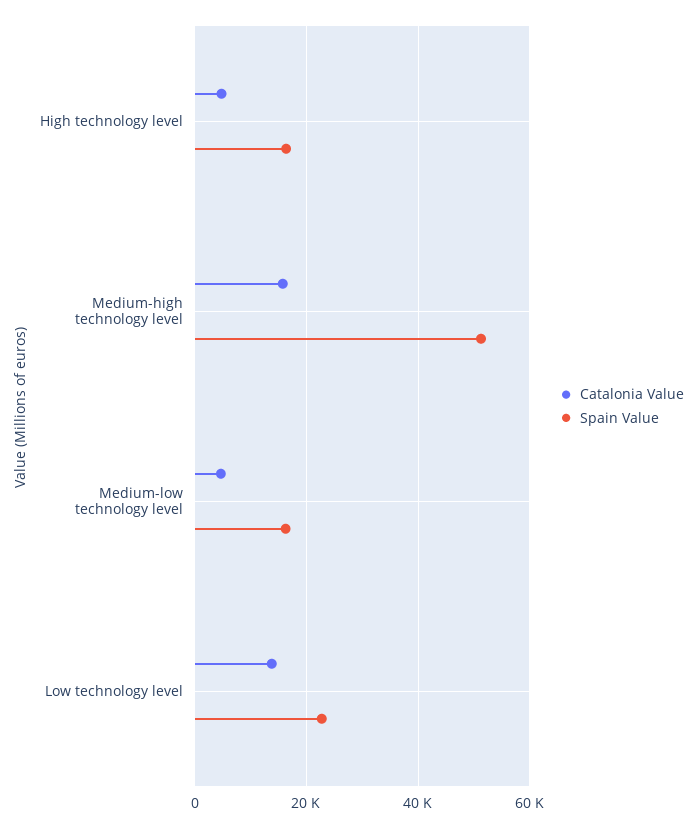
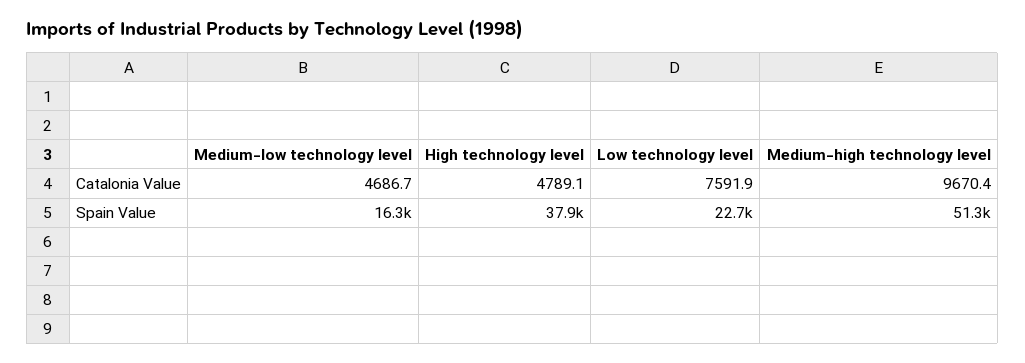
Spain Value, High technology level: 16000 -> 37900
Catalonia Value, Medium-high technology level: 16000 -> 9670.4
Catalonia Value, Low technology level: 14000 -> 7591.9

